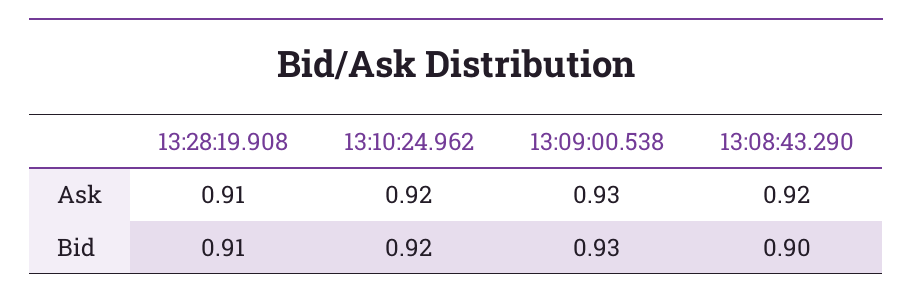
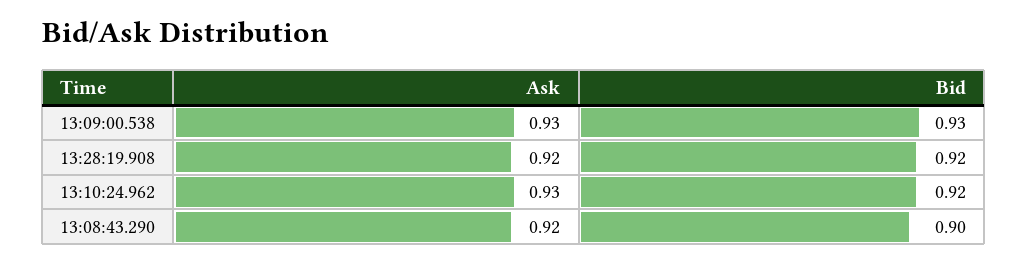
13:28:19.908, Ask: 0.91 -> 0.92
13:10:24.962, Ask: 0.92 -> 0.93
13:28:19.908, Bid: 0.91 -> 0.92

